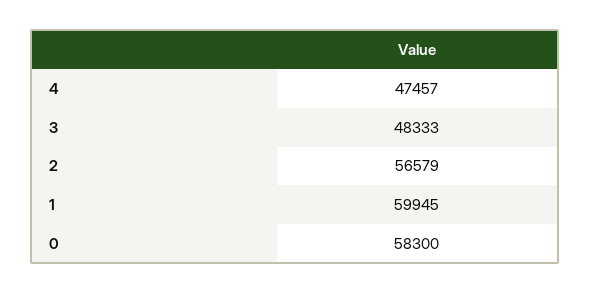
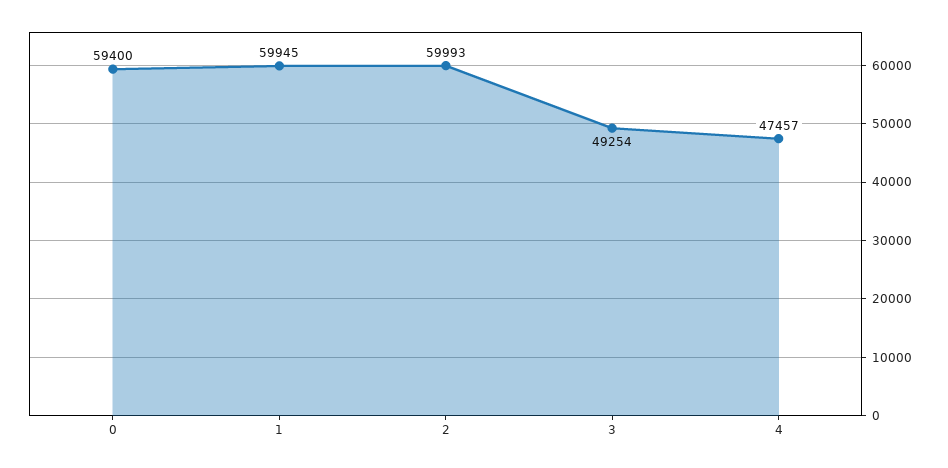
3: 48333 -> 49254
2: 56579 -> 59993
0: 58300 -> 59400

